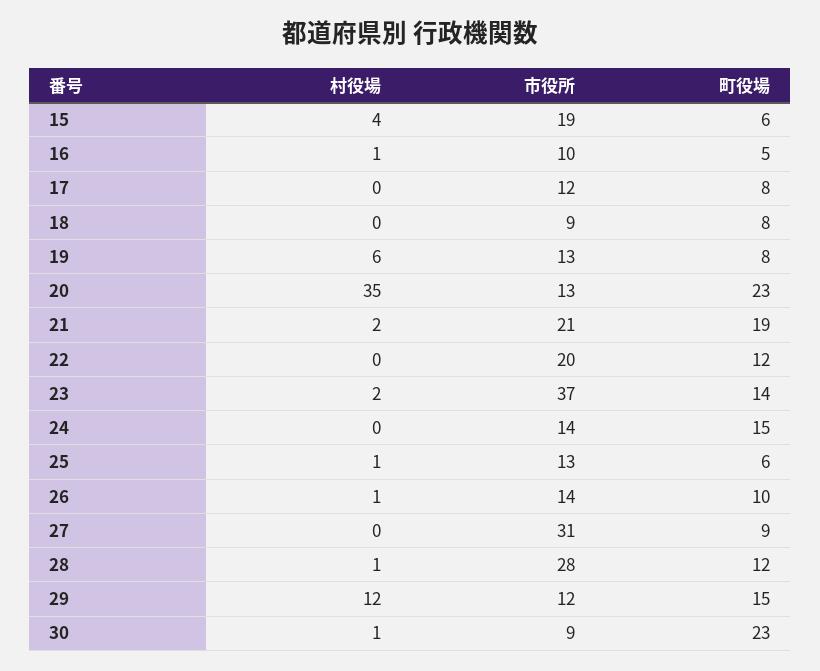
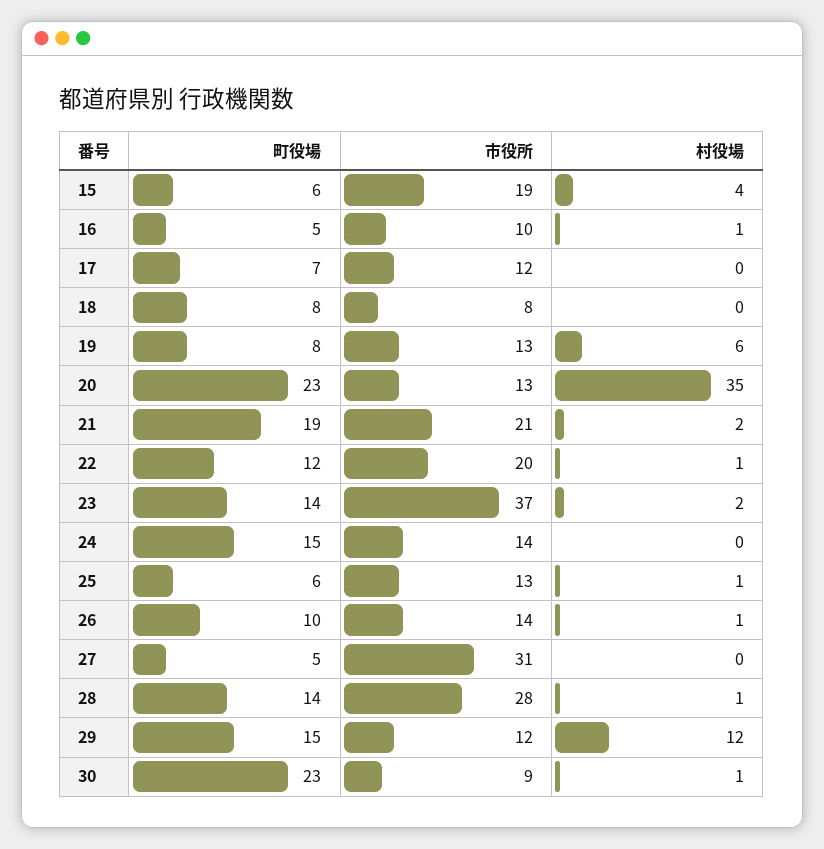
町役場, 17: 8 -> 7
市役所, 18: 9 -> 8
村役場, 22: 0 -> 1
町役場, 27: 9 -> 5
町役場, 28: 12 -> 14

